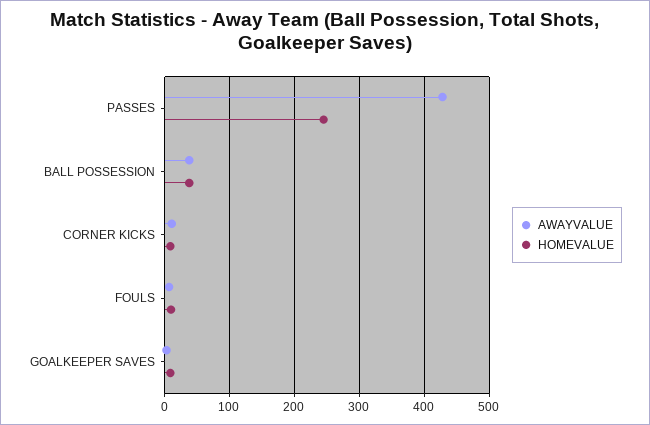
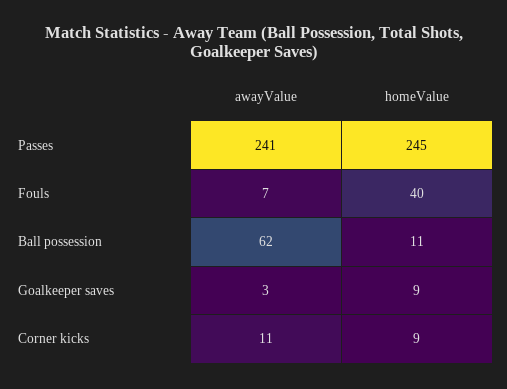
AWAYVALUE, PASSES: 430 -> 241
AWAYVALUE, BALL POSSESSION: 40 -> 62
HOMEVALUE, BALL POSSESSION: 40 -> 11
HOMEVALUE, FOULS: 10 -> 40

